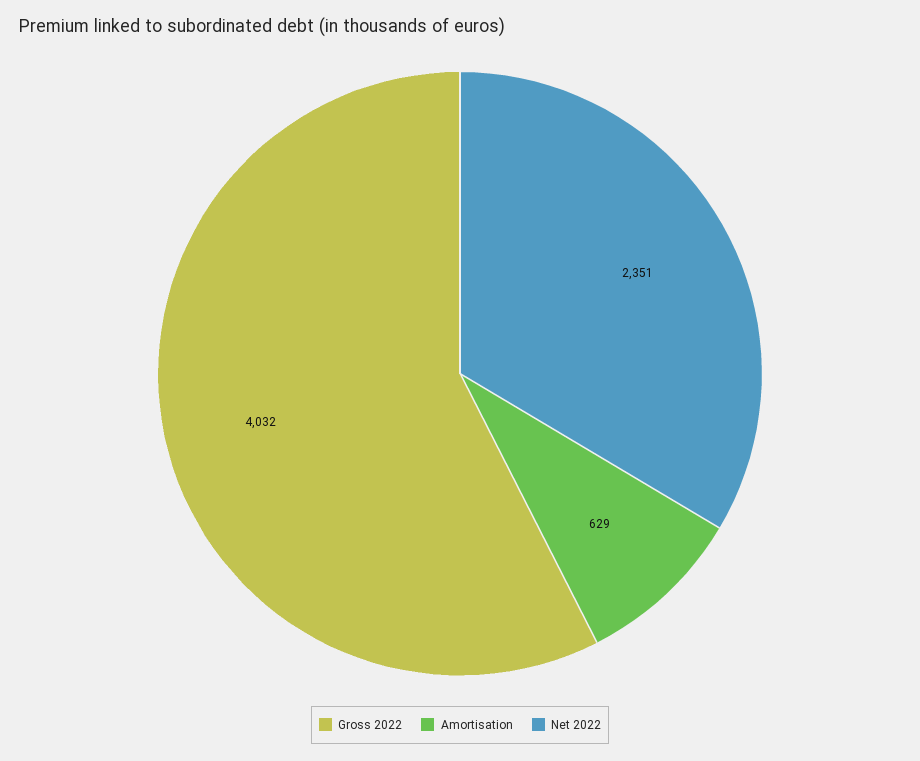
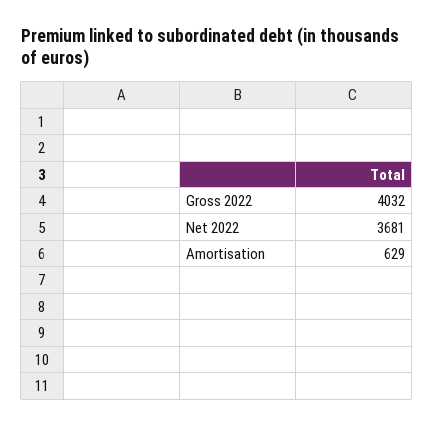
Net 2022: 2351 -> 3681

